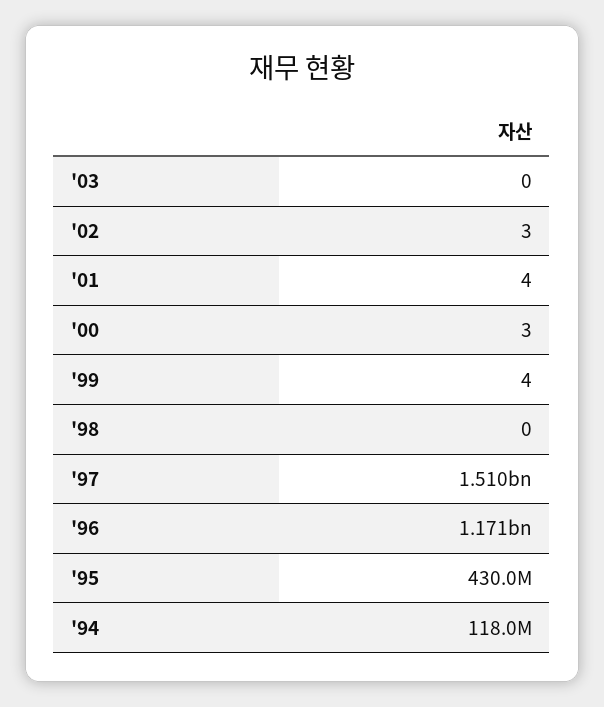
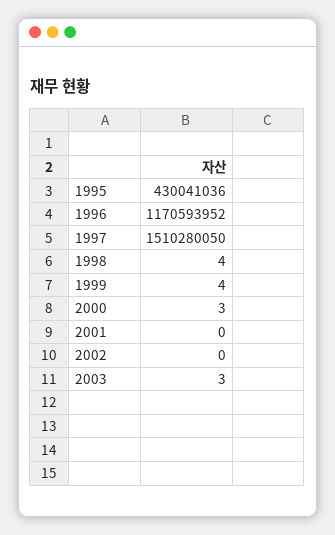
'03: 0 -> 3
'02: 3 -> 0
'01: 4 -> 0
'98: 0 -> 4
'94: 118000000 -> none

